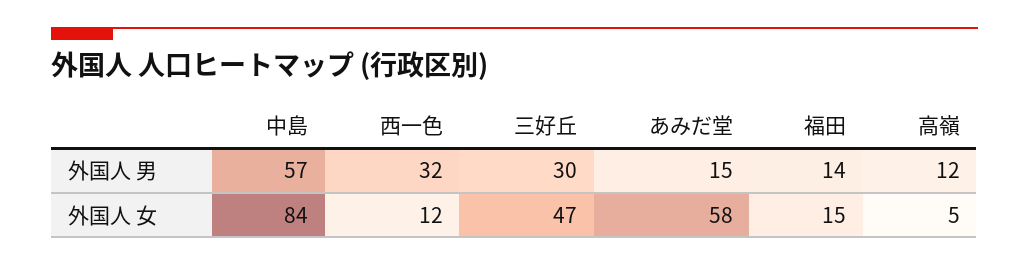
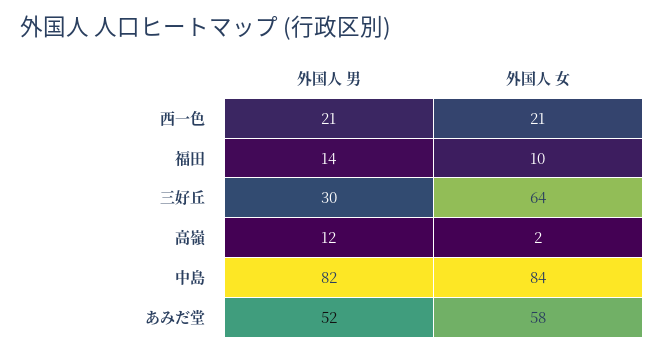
中島, 外国人 男: 57 -> 82
西一色, 外国人 男: 32 -> 21
あみだ堂, 外国人 男: 15 -> 52
西一色, 外国人 女: 12 -> 21
三好丘, 外国人 女: 47 -> 64
福田, 外国人 女: 15 -> 10
高嶺, 外国人 女: 5 -> 2

